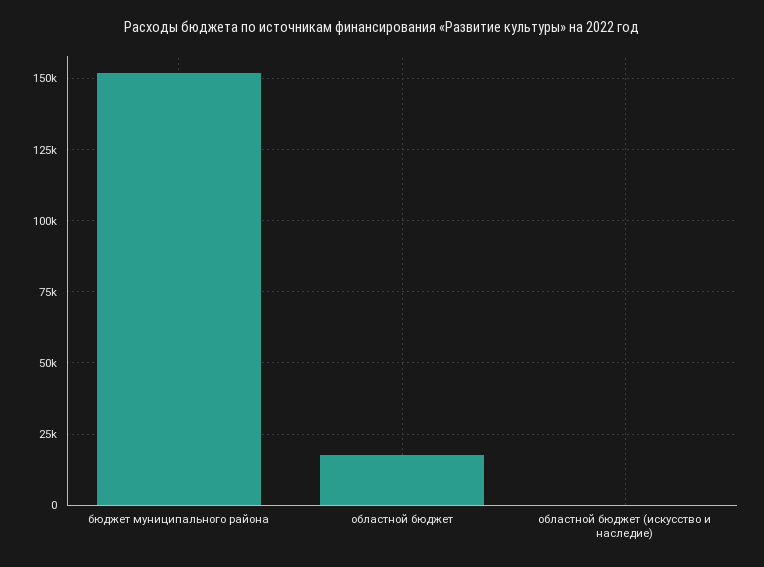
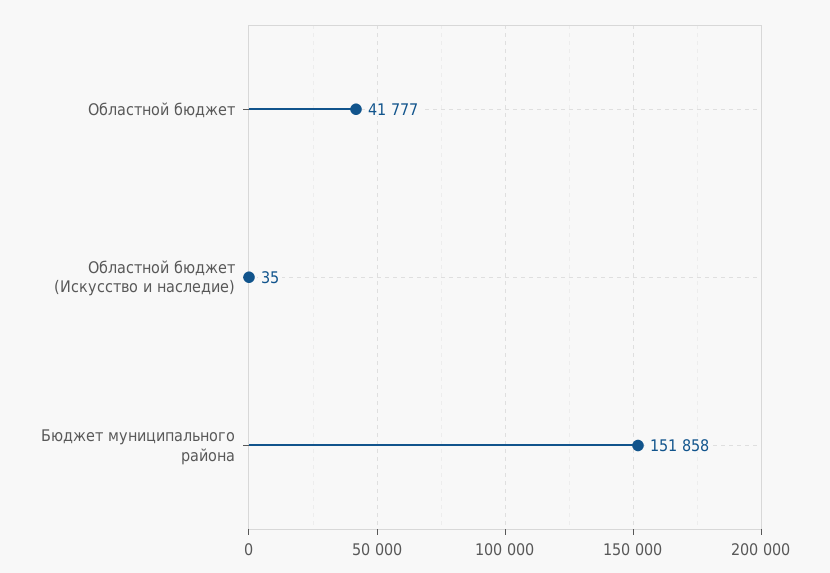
областной бюджет: 17500 -> 41777

